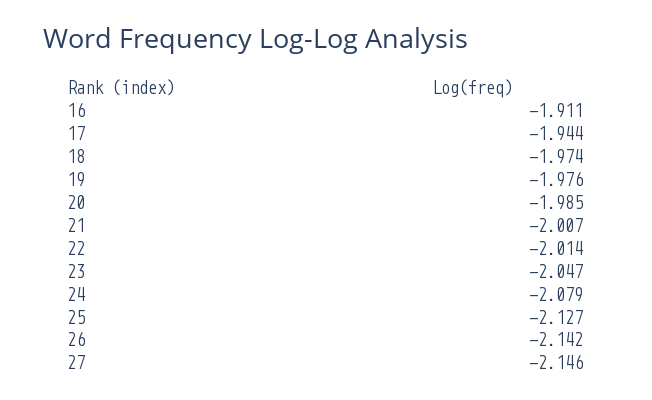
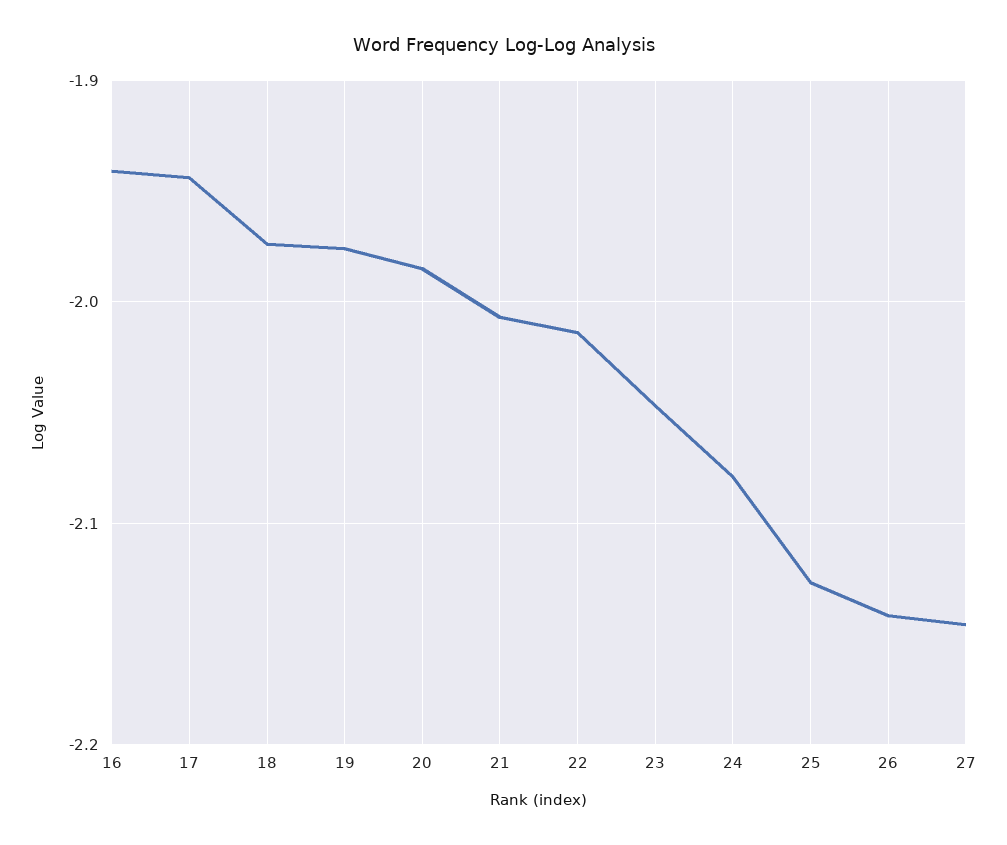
16: -1.911 -> -1.94

